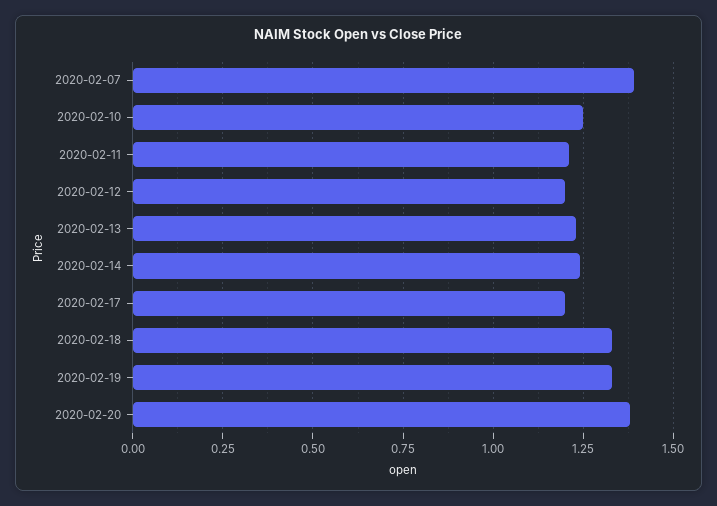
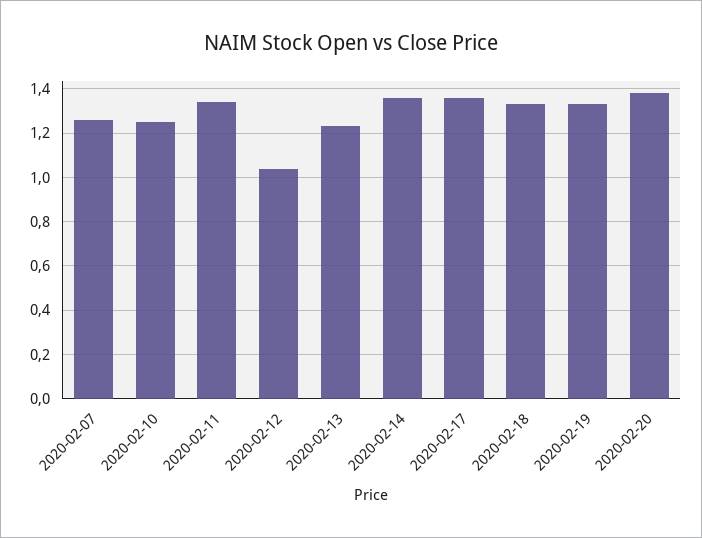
2020-02-07: 1.4 -> 1.25
2020-02-11: 1.2 -> 1.35
2020-02-12: 1.2 -> 1.05
2020-02-14: 1.25 -> 1.35
2020-02-17: 1.2 -> 1.35

